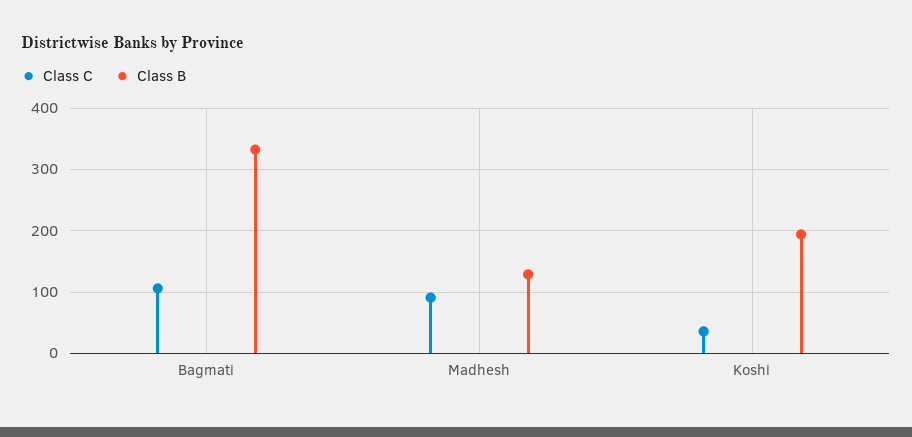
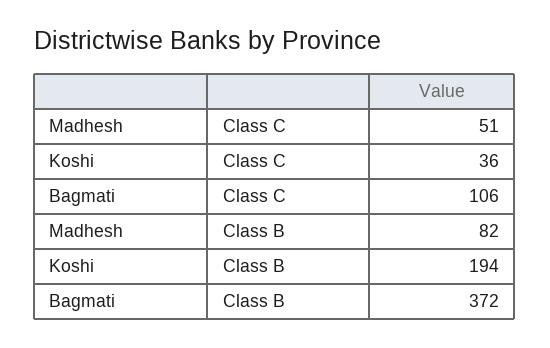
Class B, Bagmati: 330 -> 372
Class C, Madhesh: 90 -> 51
Class B, Madhesh: 130 -> 82

